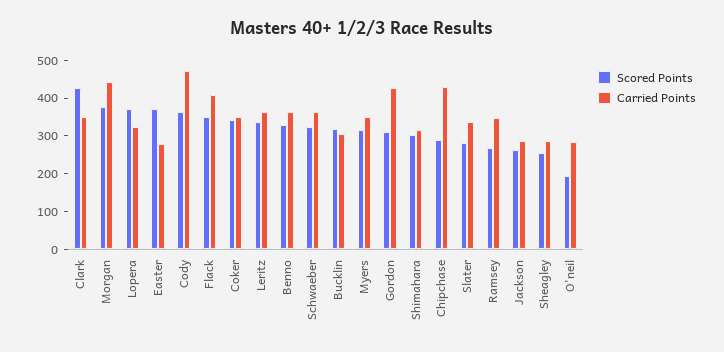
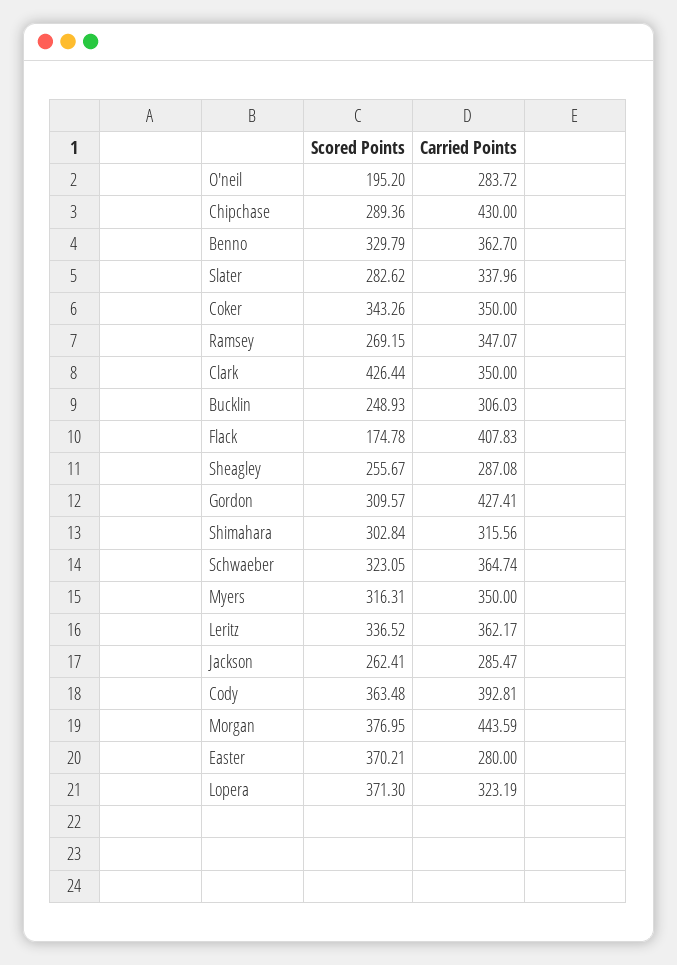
Carried Points, Cody: 475 -> 392.81
Scored Points, Flack: 350 -> 174.78
Scored Points, Bucklin: 325 -> 248.93

